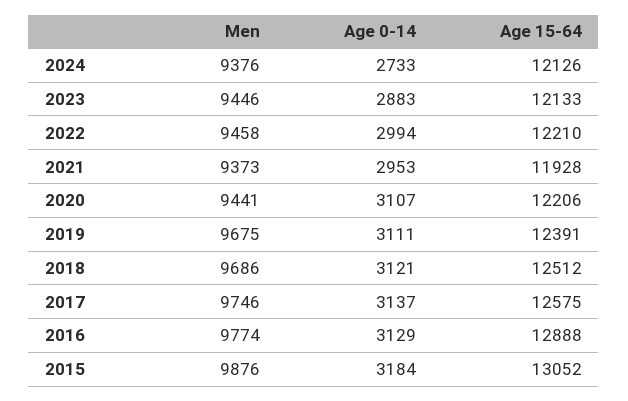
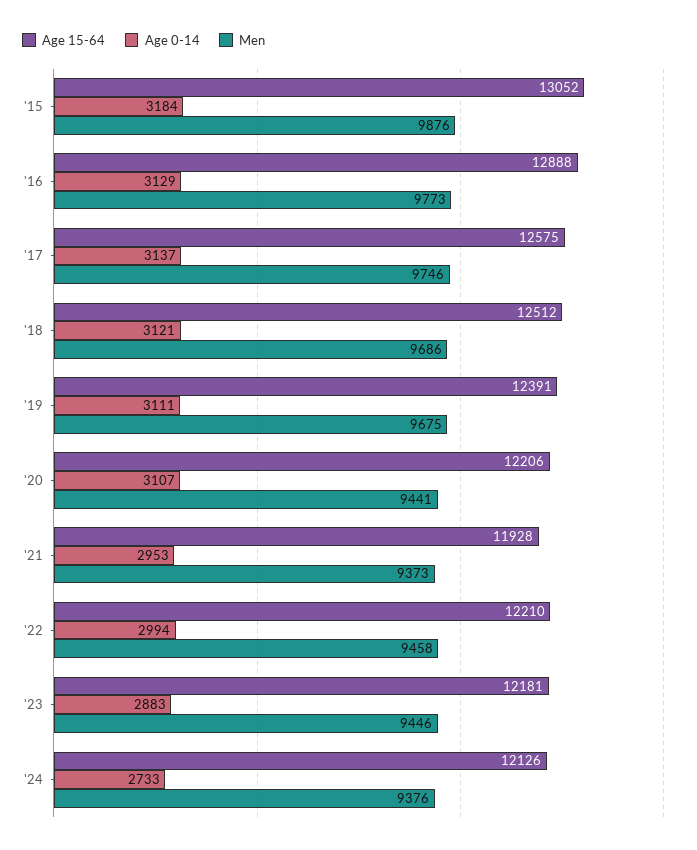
Age 15-64, 2023: 12133 -> 12181
Men, 2016: 9774 -> 9773

